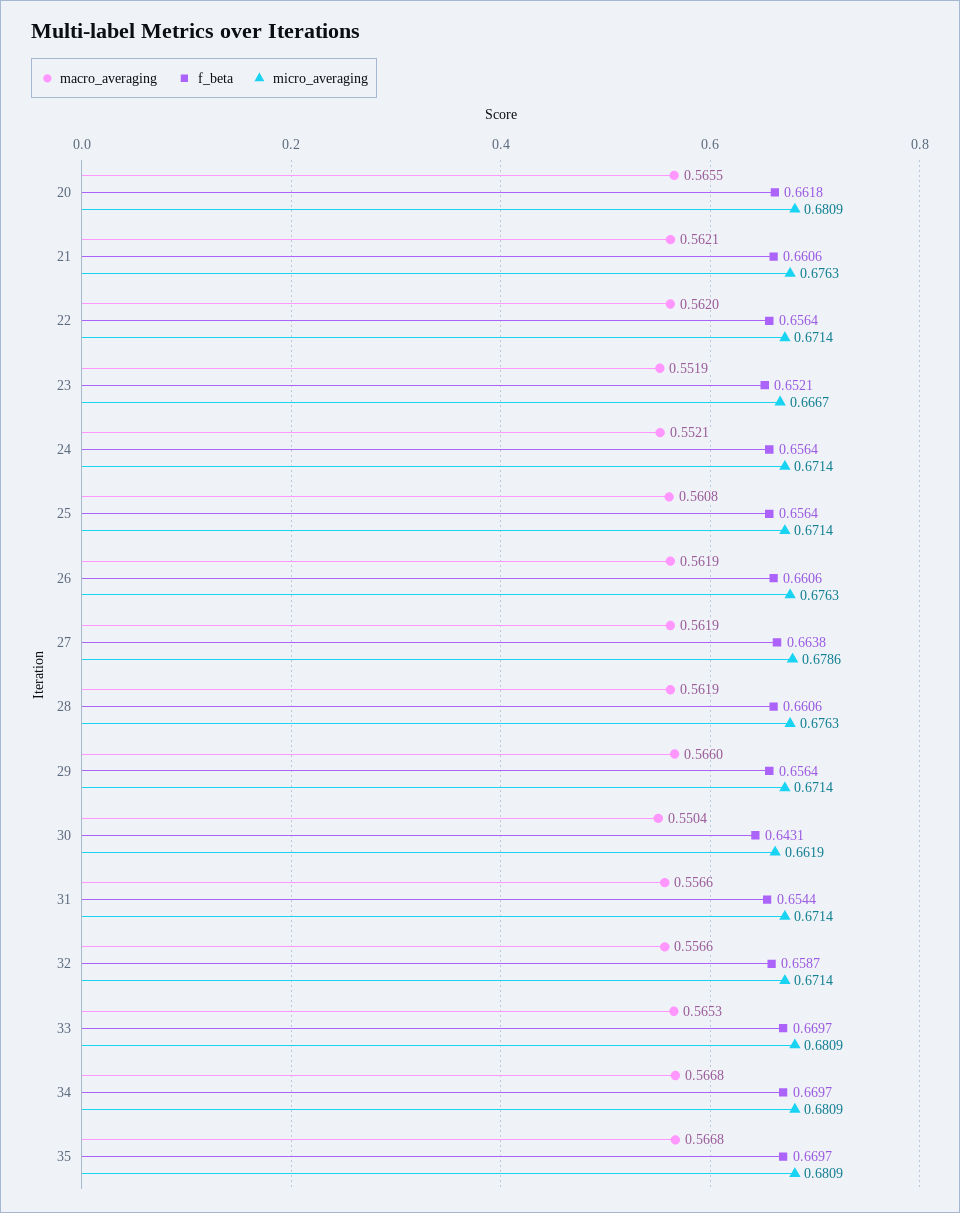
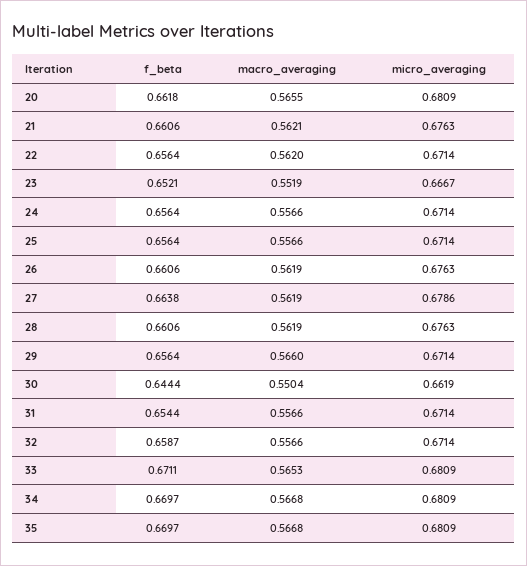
macro_averaging, 24: 0.5521 -> 0.5566
macro_averaging, 25: 0.5608 -> 0.5566
f_beta, 30: 0.6431 -> 0.6444
f_beta, 33: 0.6697 -> 0.6711

